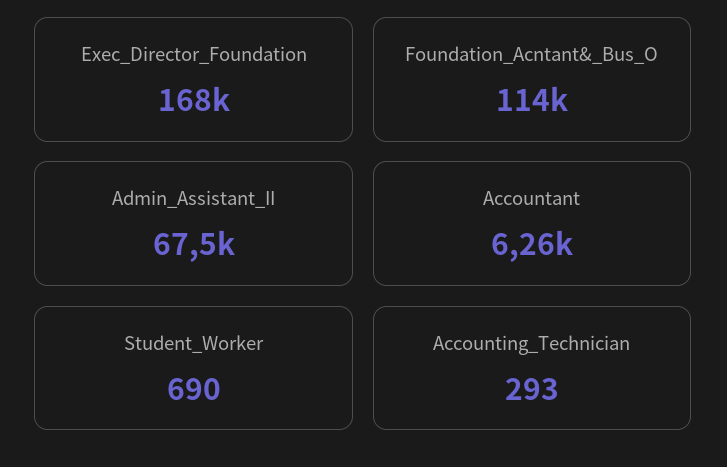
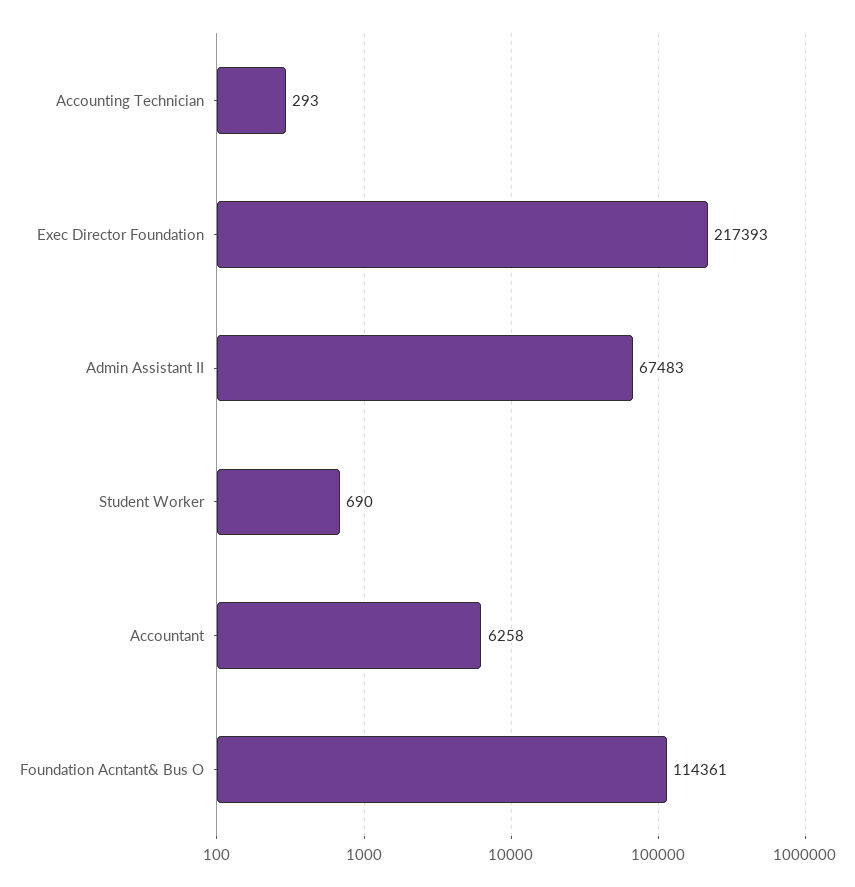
Exec_Director_Foundation: 168000 -> 217393

